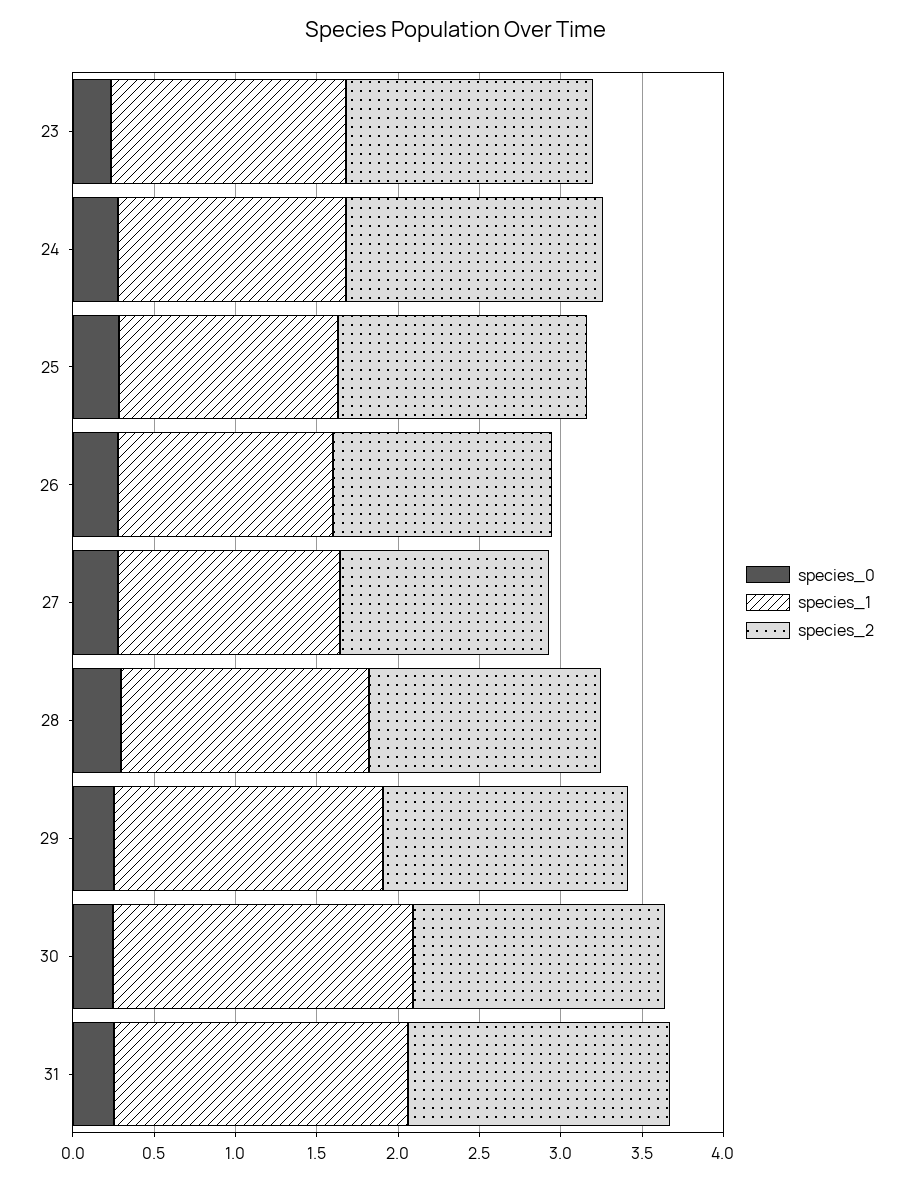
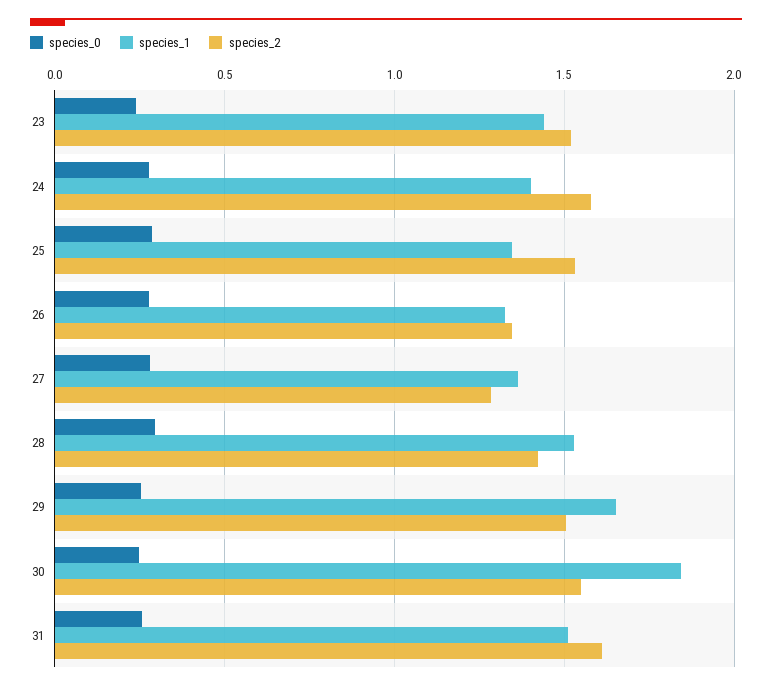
species_1, 31: 1.8 -> 1.5

